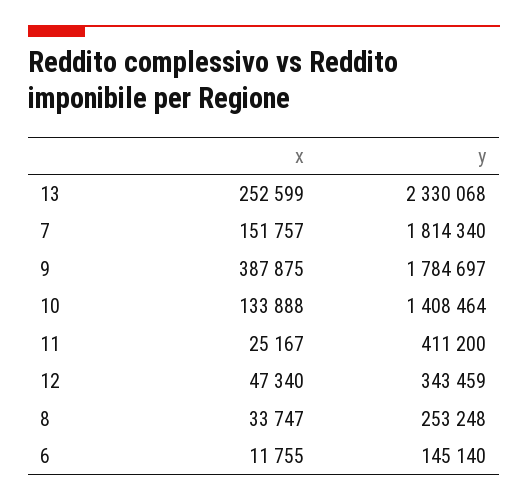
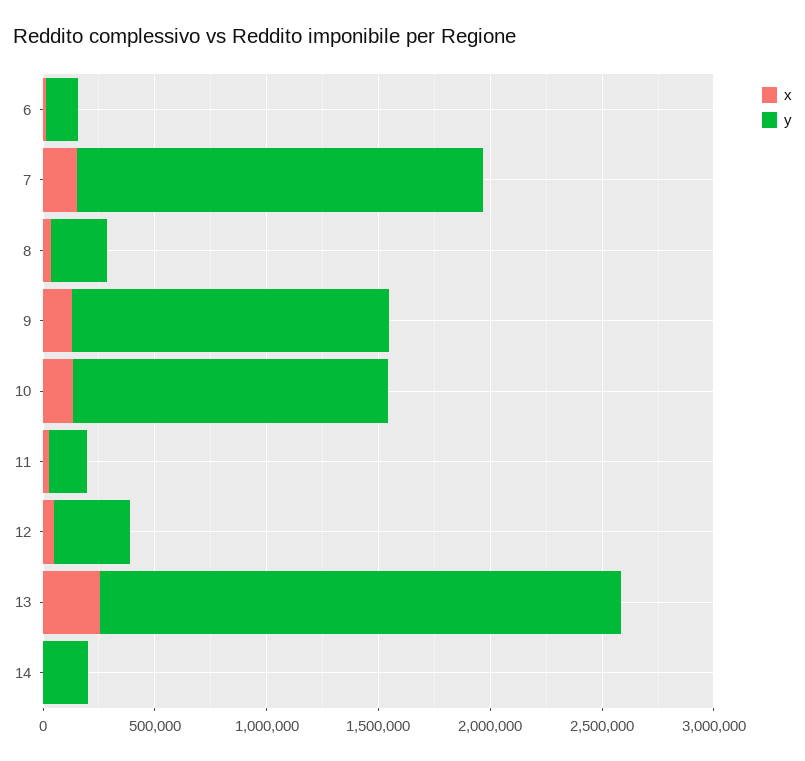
x, 9: 387875 -> 100000
y, 9: 1784697 -> 1400000
y, 11: 411200 -> 200000
x, 14: none -> 0
y, 14: none -> 200000

